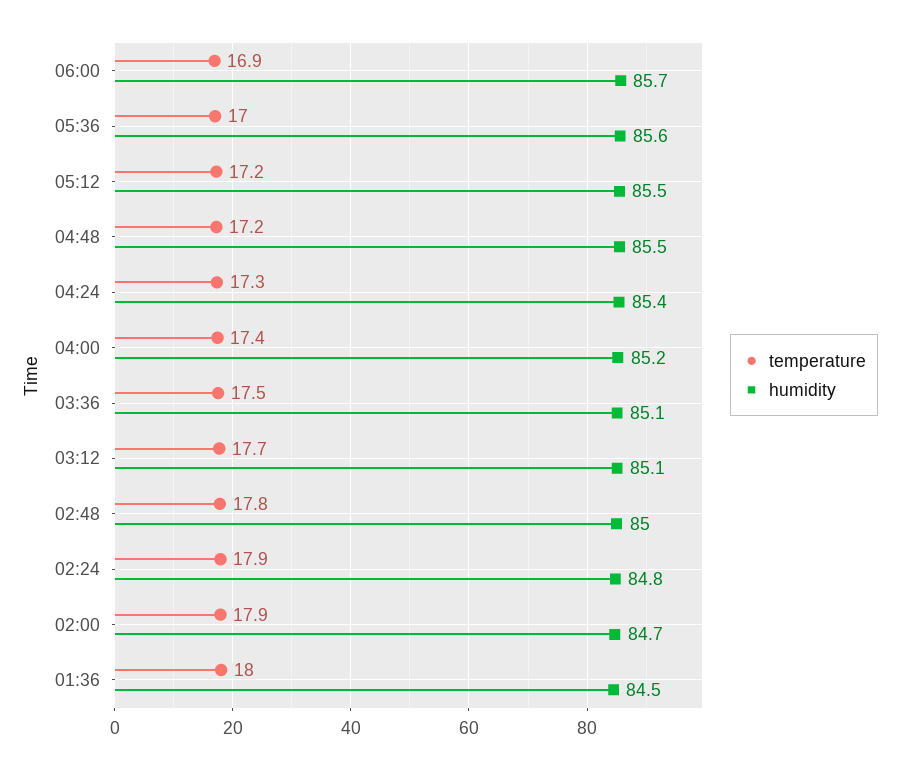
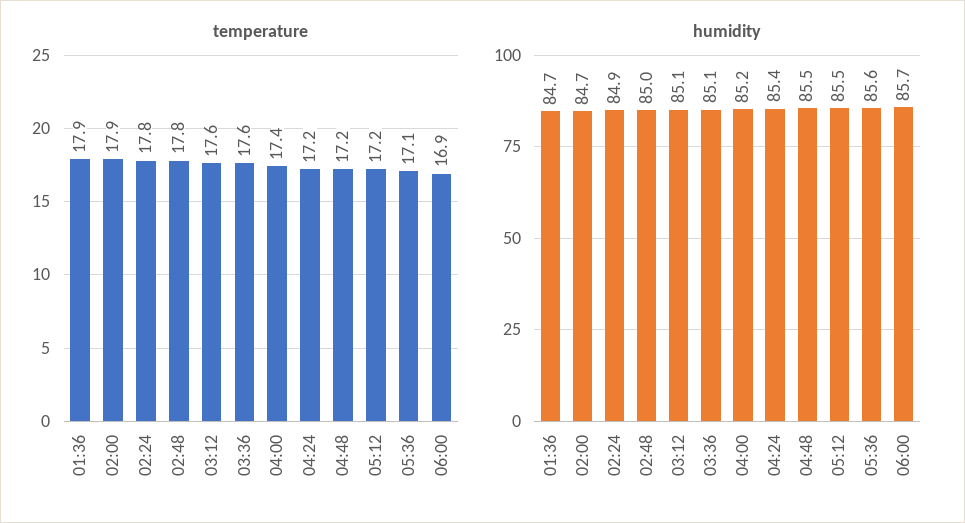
temperature, 05:36: 17 -> 17.1
temperature, 04:24: 17.3 -> 17.2
temperature, 03:36: 17.5 -> 17.6
temperature, 03:12: 17.7 -> 17.6
temperature, 02:24: 17.9 -> 17.8
humidity, 02:24: 84.8 -> 84.9
temperature, 01:36: 18 -> 17.9
humidity, 01:36: 84.5 -> 84.7

